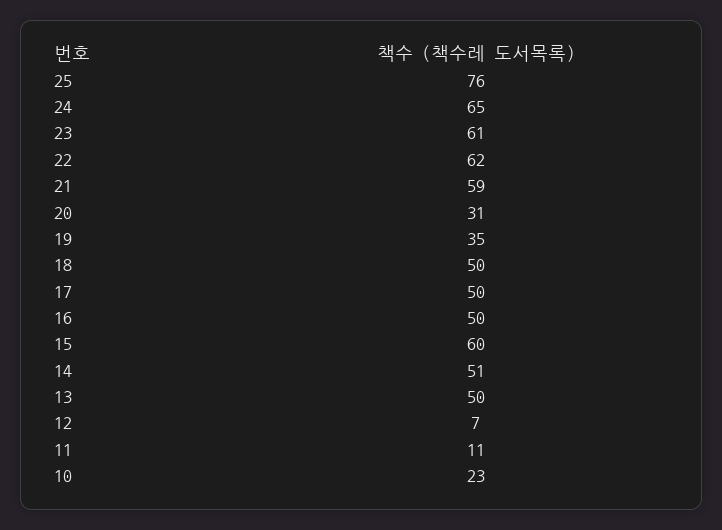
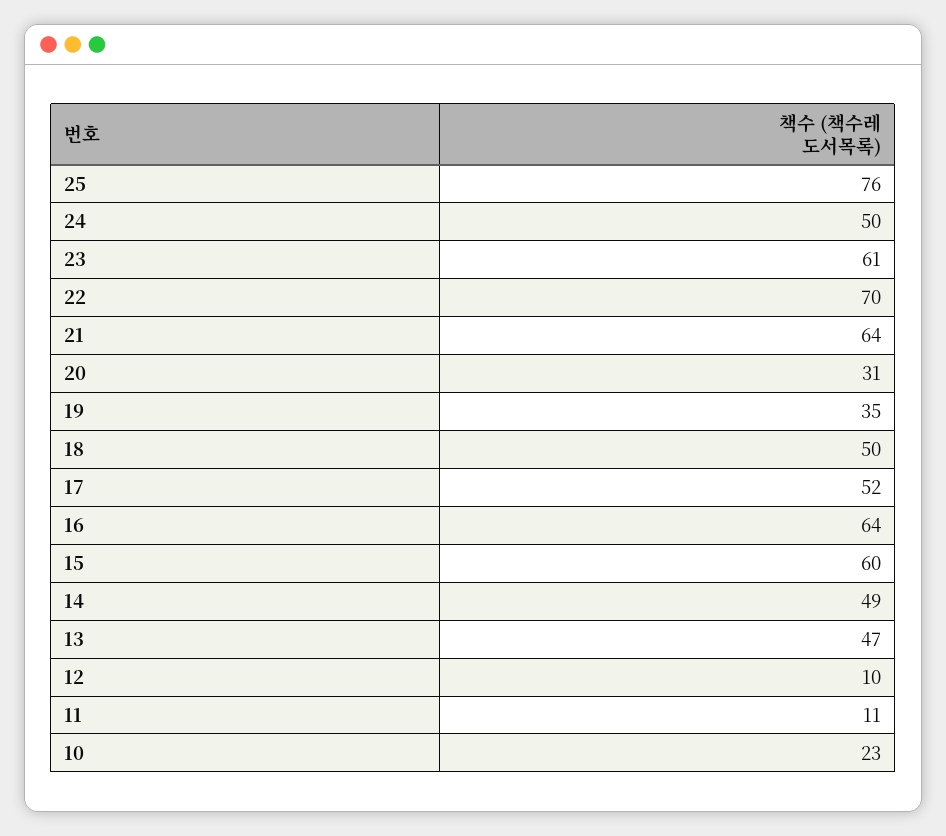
24: 65 -> 50
22: 62 -> 70
21: 59 -> 64
17: 50 -> 52
16: 50 -> 64
14: 51 -> 49
13: 50 -> 47
12: 7 -> 10

